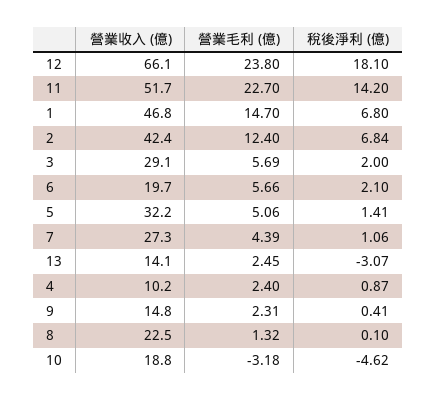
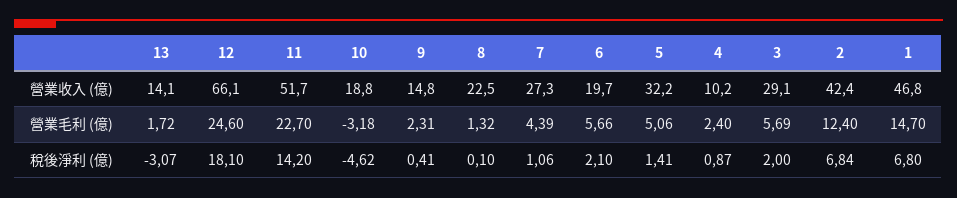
營業毛利 (億), 12: 23.8 -> 24.6
營業毛利 (億), 13: 2.45 -> 1.72

